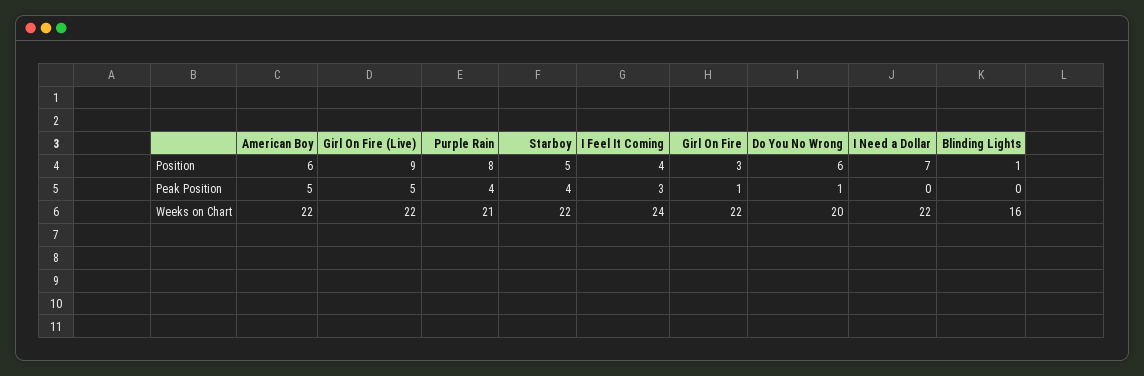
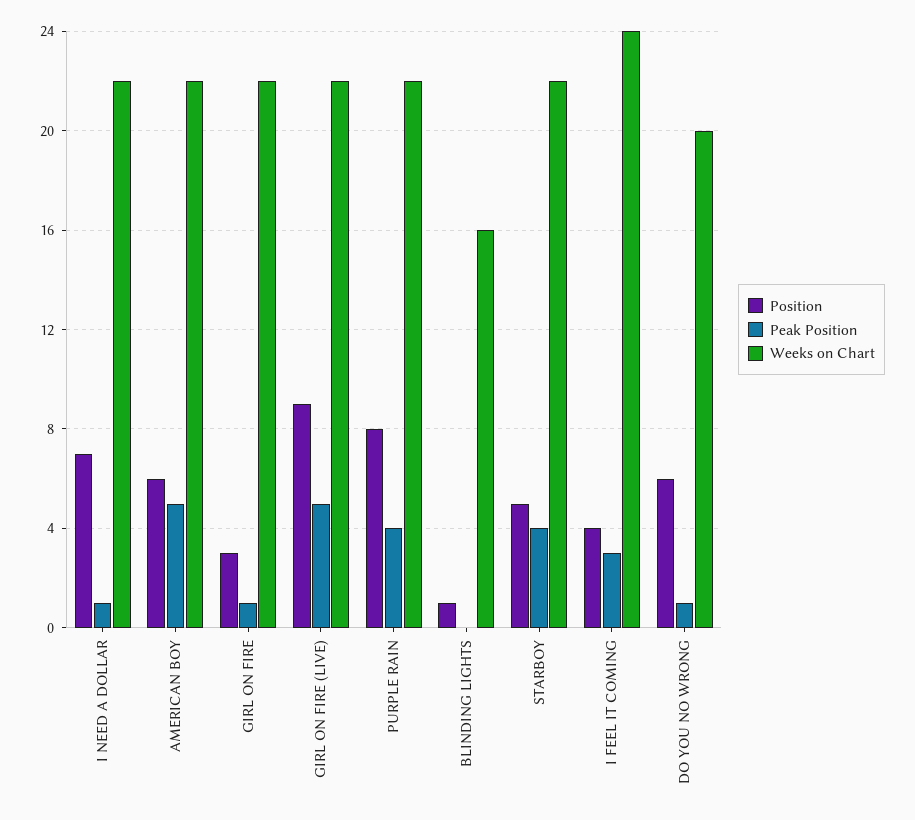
Peak Position, I Need a Dollar: 0 -> 1
Weeks on Chart, Purple Rain: 21 -> 22

